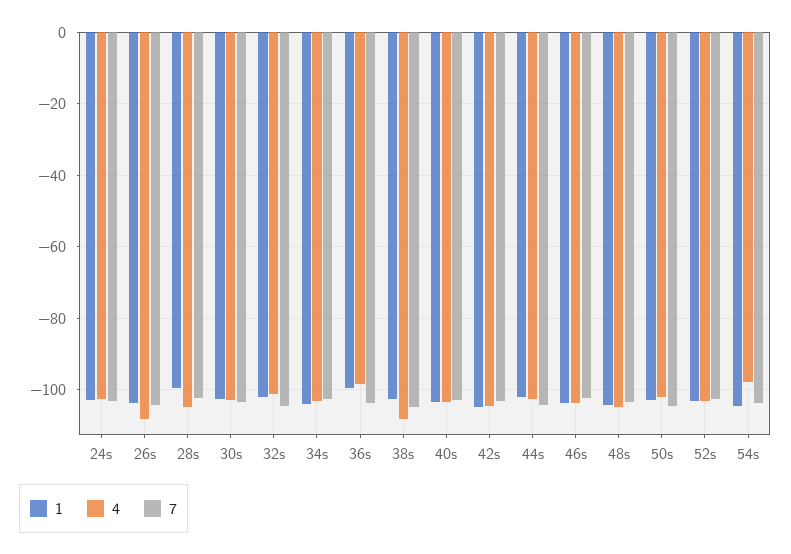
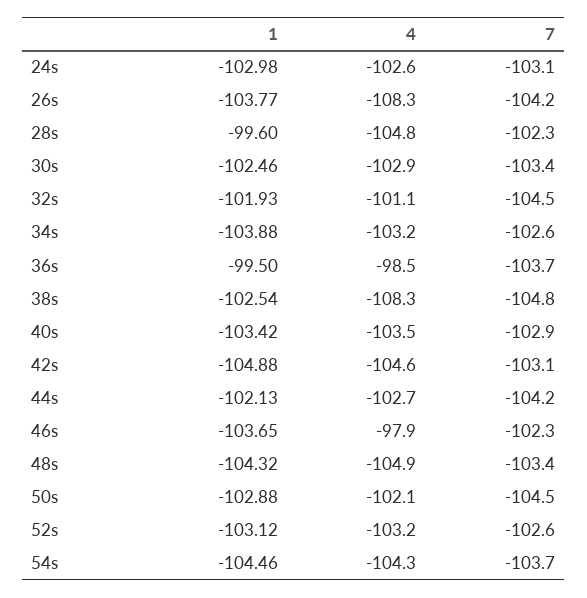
4, 46s: -104 -> -97.9
4, 54s: -98 -> -104.3

